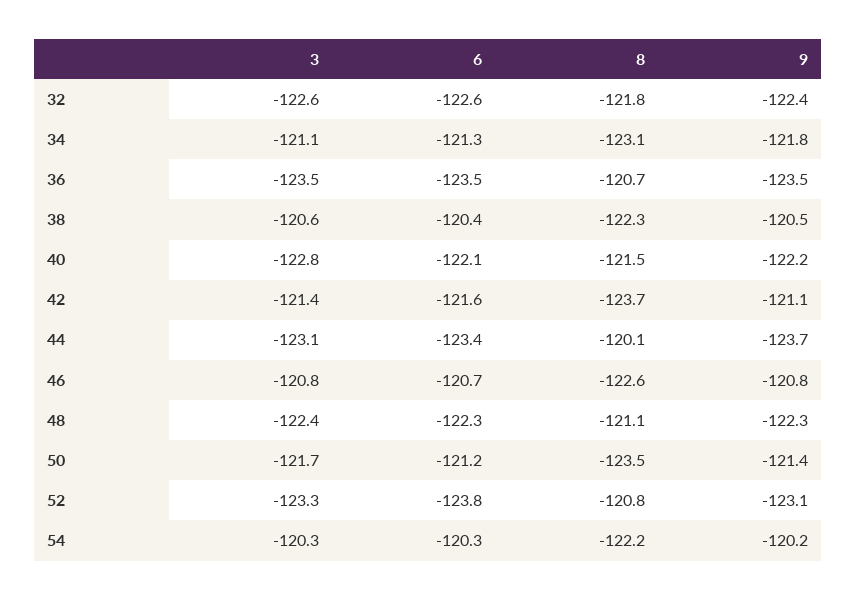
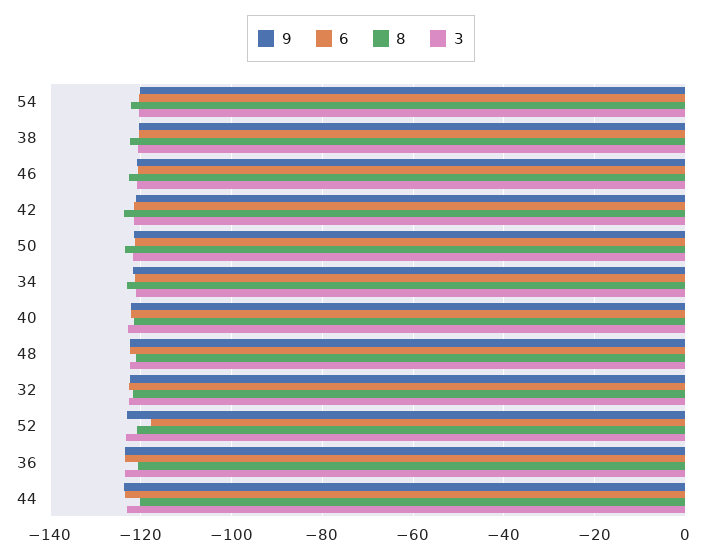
6, 52: -123.8 -> -118

